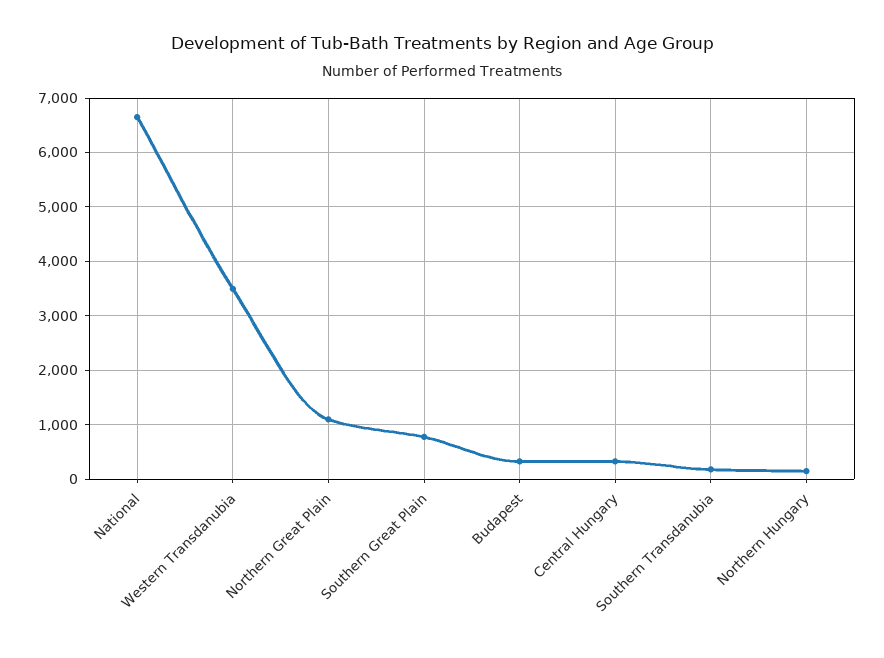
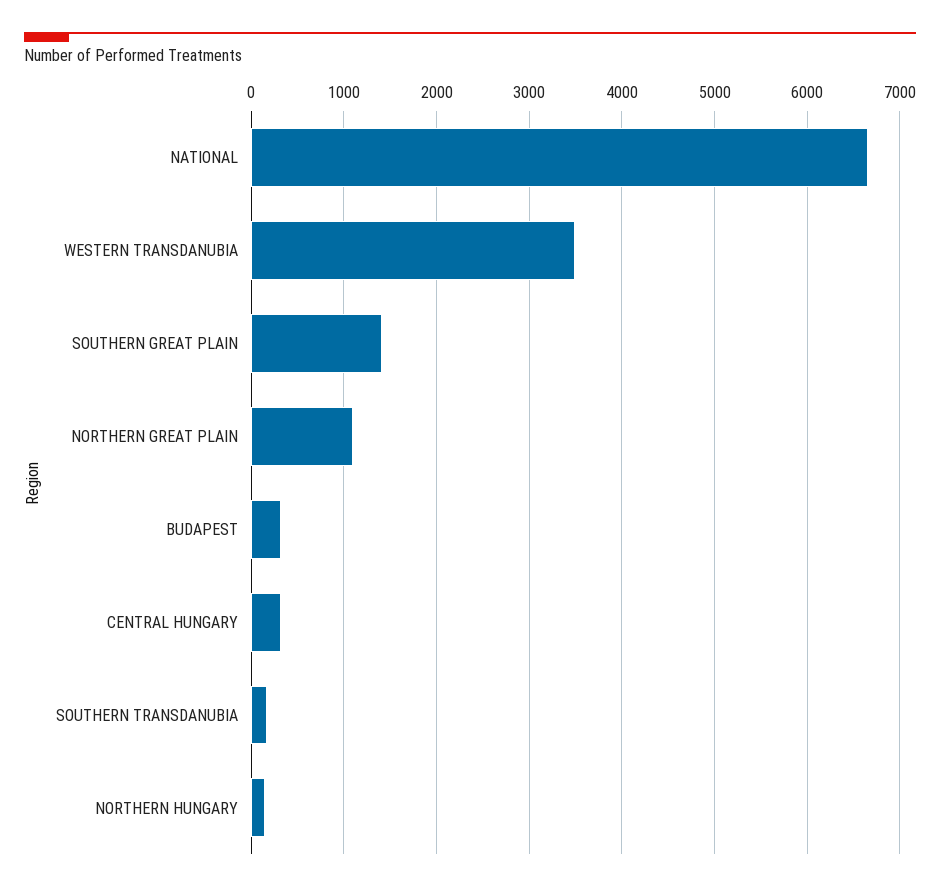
Southern Great Plain: 800 -> 1400

